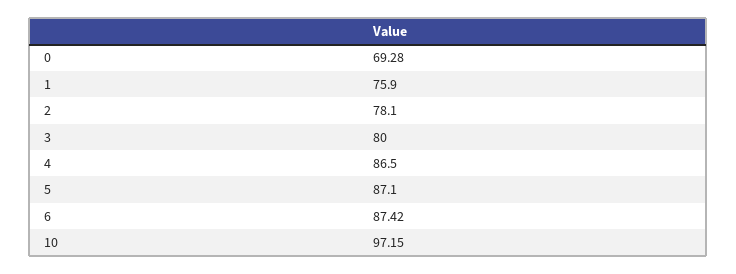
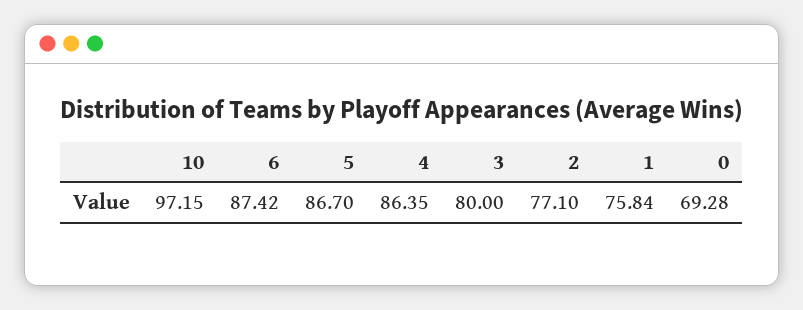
1: 75.9 -> 75.84
2: 78.1 -> 77.1
4: 86.5 -> 86.35
5: 87.1 -> 86.7

